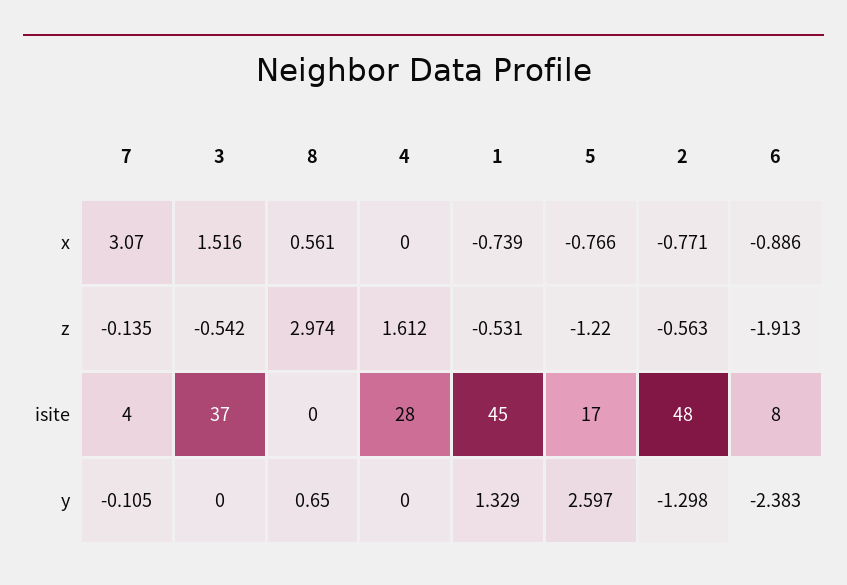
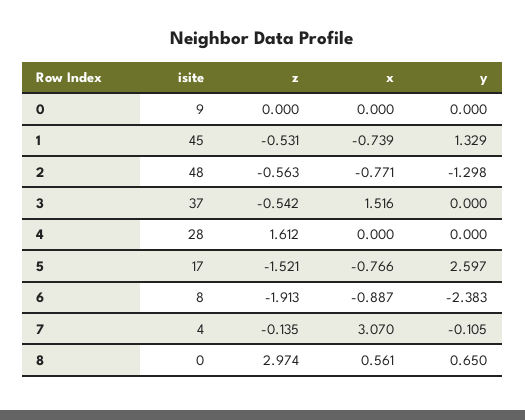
6, x: -0.886 -> -0.887
5, z: -1.22 -> -1.521
0, isite: none -> 9
0, z: none -> 0
0, x: none -> 0
0, y: none -> 0

